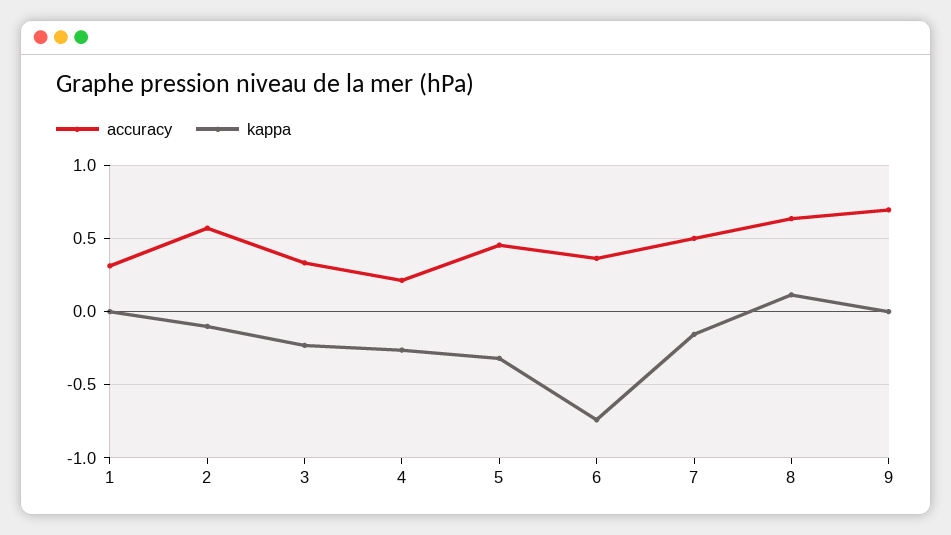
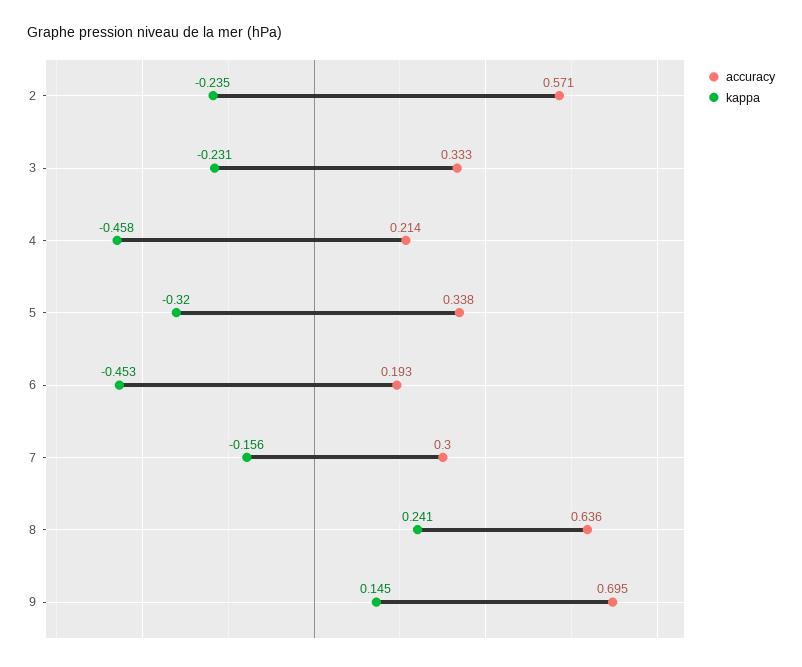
accuracy, 1: 0.3 -> none
kappa, 1: 0 -> none
kappa, 2: -0.1 -> -0.235
kappa, 4: -0.25 -> -0.458
accuracy, 5: 0.45 -> 0.338
accuracy, 6: 0.35 -> 0.193
kappa, 6: -0.75 -> -0.453
accuracy, 7: 0.5 -> 0.3
kappa, 8: 0.1 -> 0.241
kappa, 9: 0 -> 0.145

